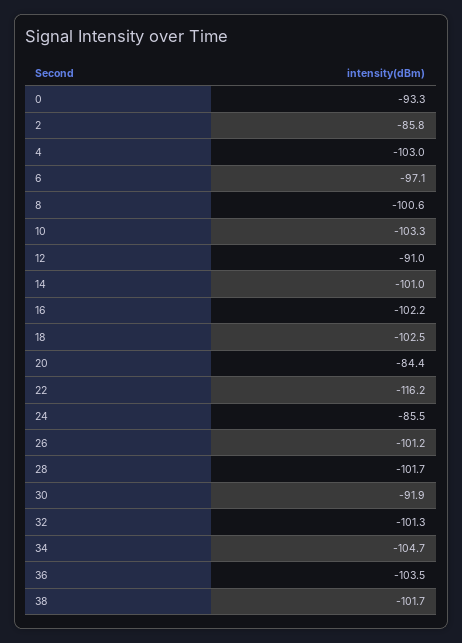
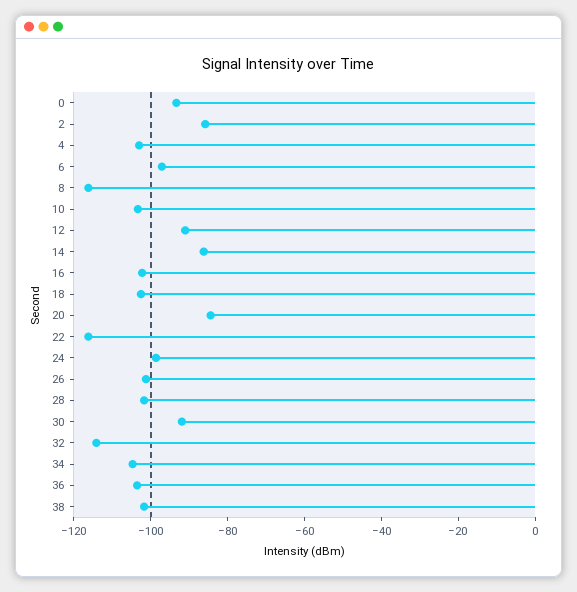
8: -100.6 -> -115
14: -101 -> -85
24: -85.5 -> -100
32: -101.3 -> -115

